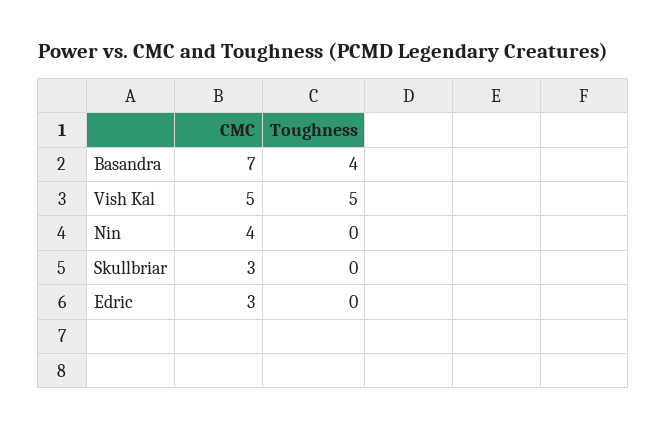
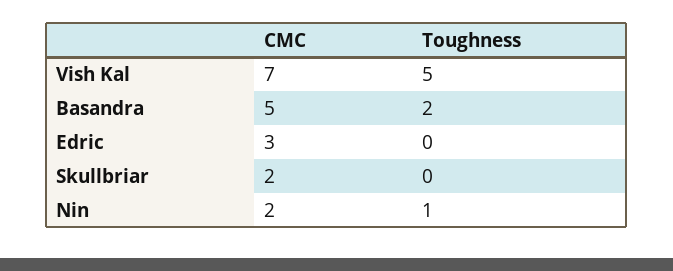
CMC, Basandra: 7 -> 5
Toughness, Basandra: 4 -> 2
CMC, Vish Kal: 5 -> 7
CMC, Nin: 4 -> 2
Toughness, Nin: 0 -> 1
CMC, Skullbriar: 3 -> 2

